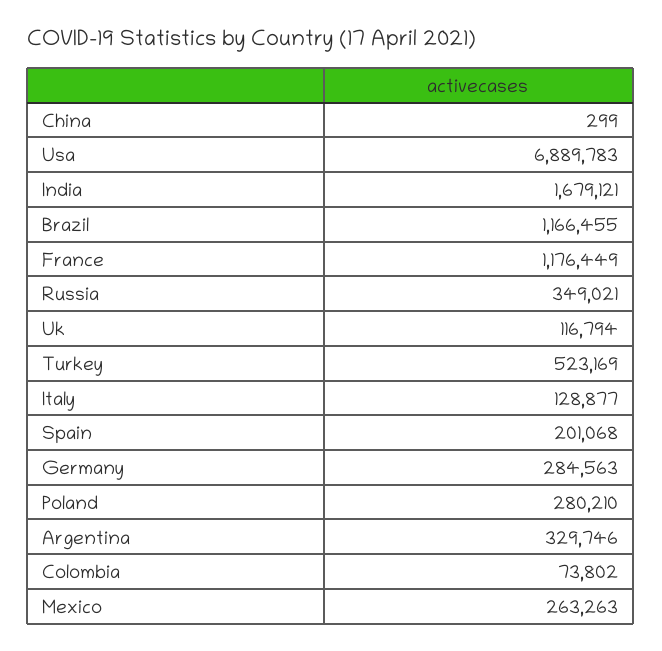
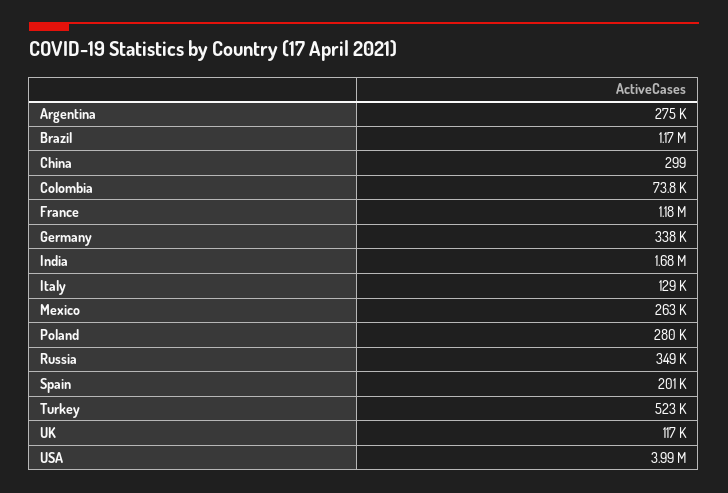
Usa: 6889783 -> 3990000
Germany: 284563 -> 338000
Argentina: 329746 -> 275000

